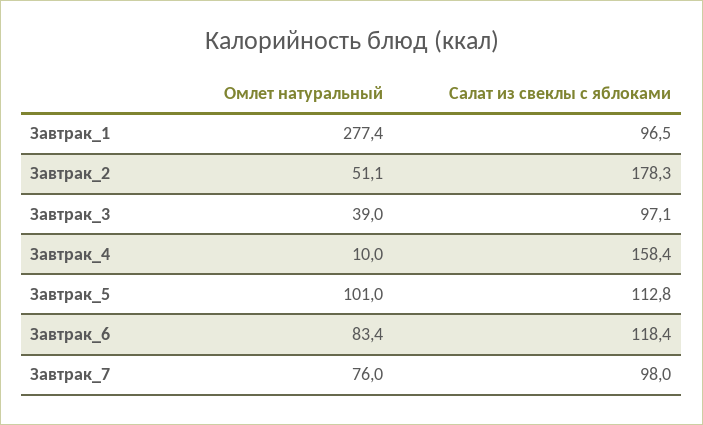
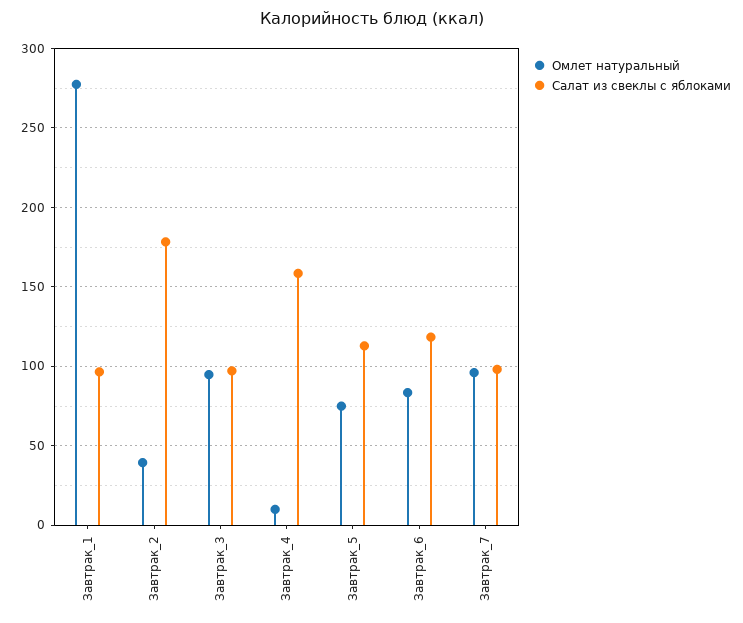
Омлет натуральный, Завтрак_2: 51.1 -> 40
Омлет натуральный, Завтрак_3: 39 -> 95
Омлет натуральный, Завтрак_5: 101 -> 75
Омлет натуральный, Завтрак_7: 76 -> 95

